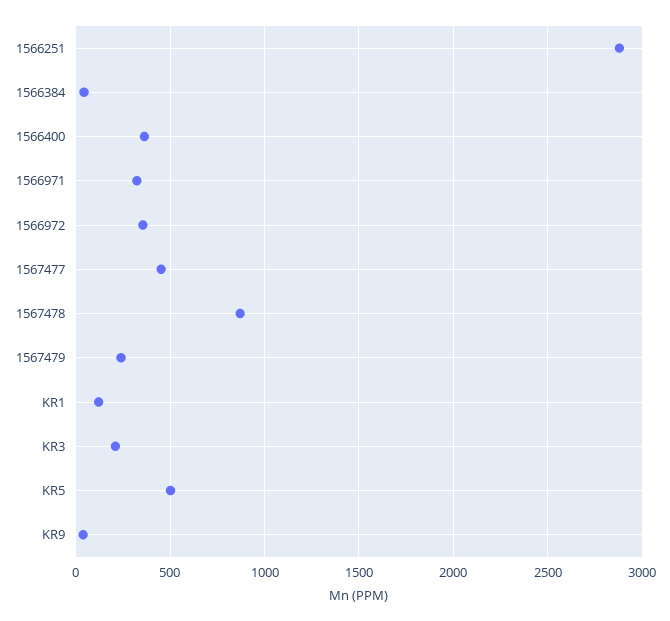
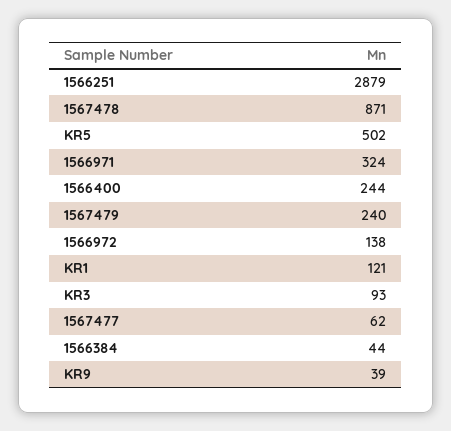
1566400: 350 -> 244
1566972: 350 -> 138
1567477: 450 -> 62
KR3: 200 -> 93

